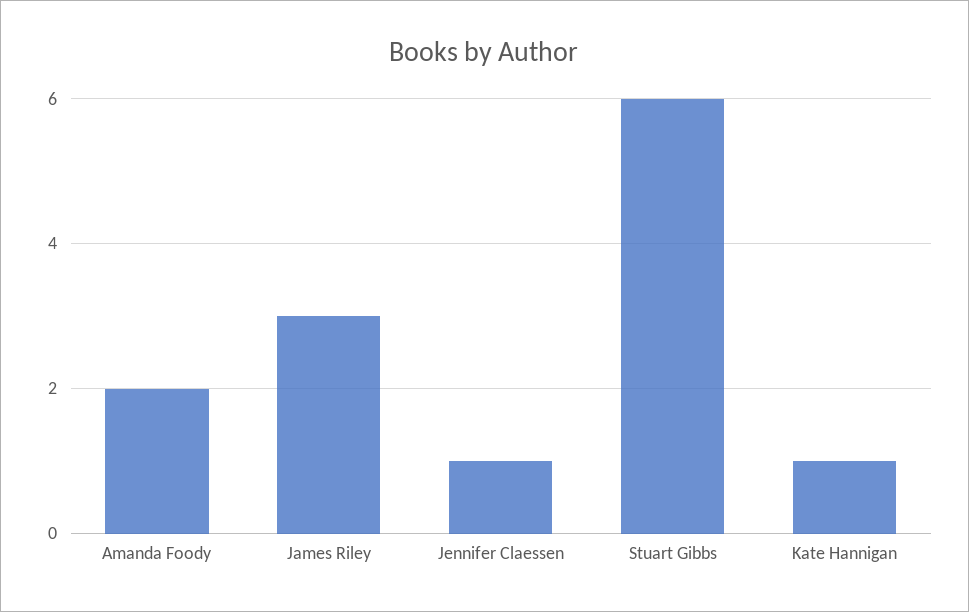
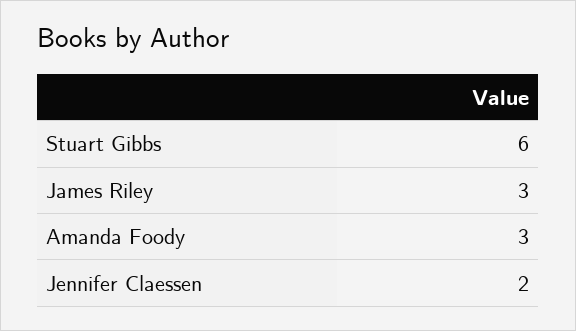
Amanda Foody: 2 -> 3
Jennifer Claessen: 1 -> 2
Kate Hannigan: 1 -> none

